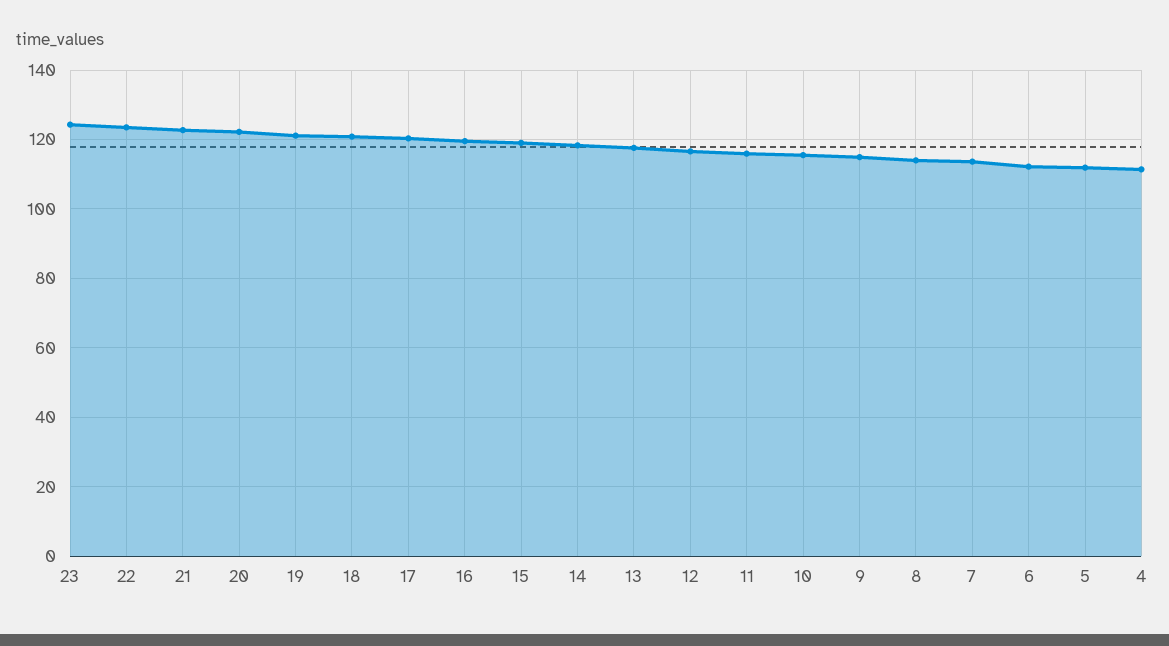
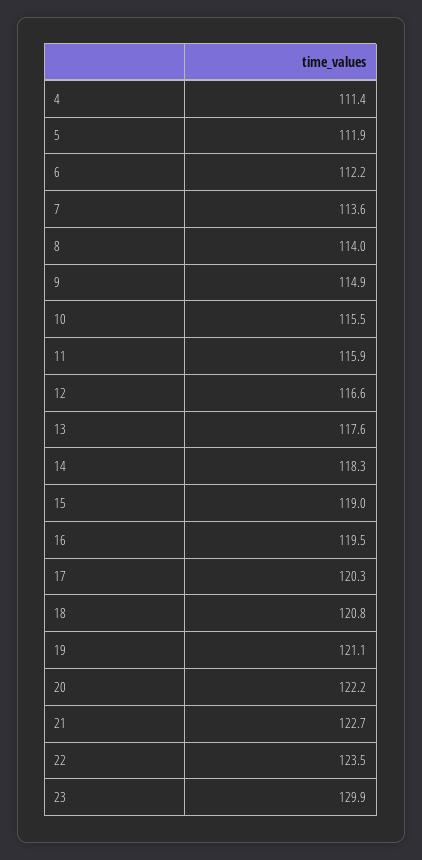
23: 124 -> 129.9

